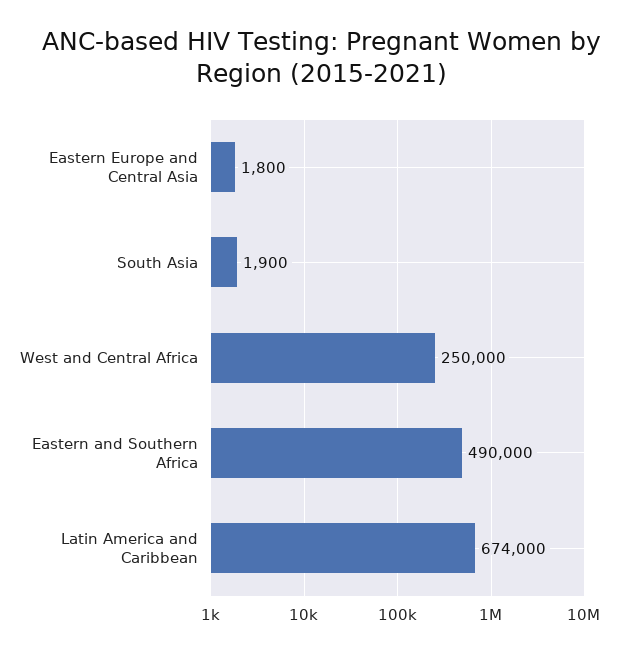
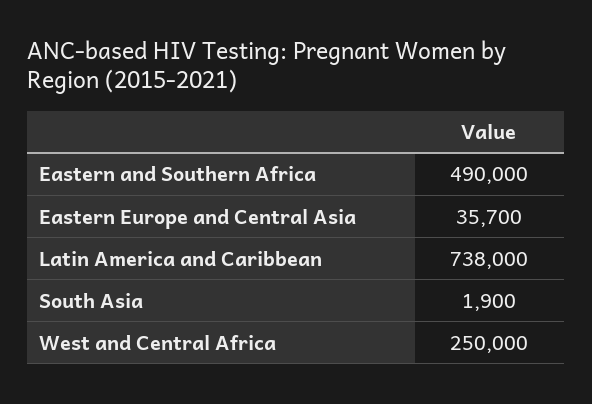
Eastern Europe and Central Asia: 1800 -> 35700
Latin America and Caribbean: 674000 -> 738000

